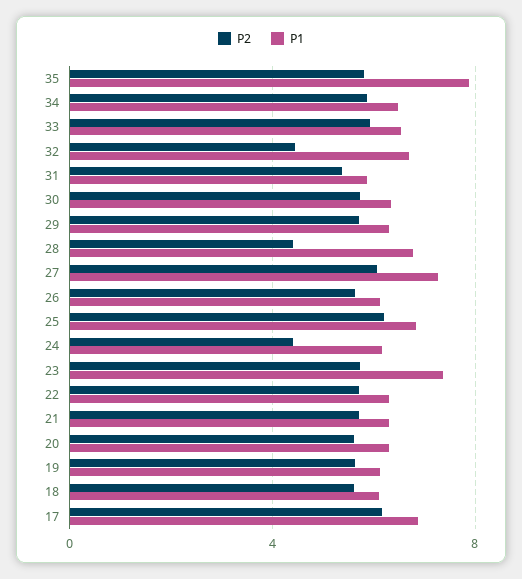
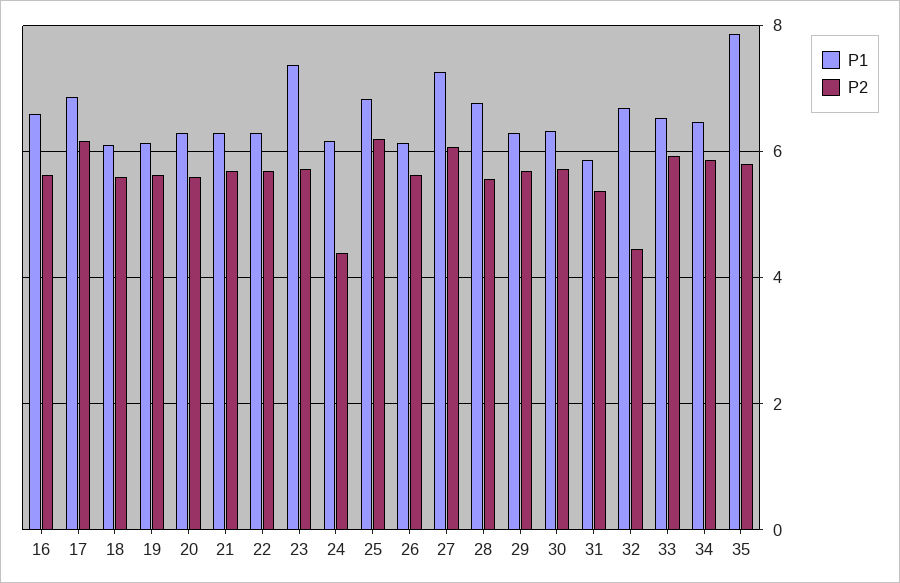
P2, 28: 4.5 -> 5.6
P1, 16: none -> 6.6
P2, 16: none -> 5.6

